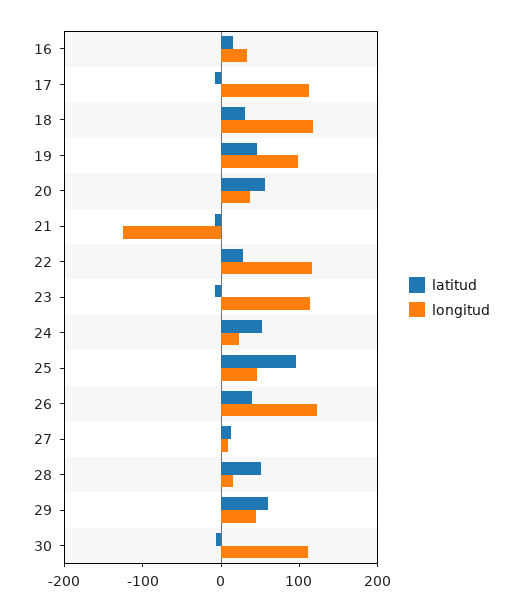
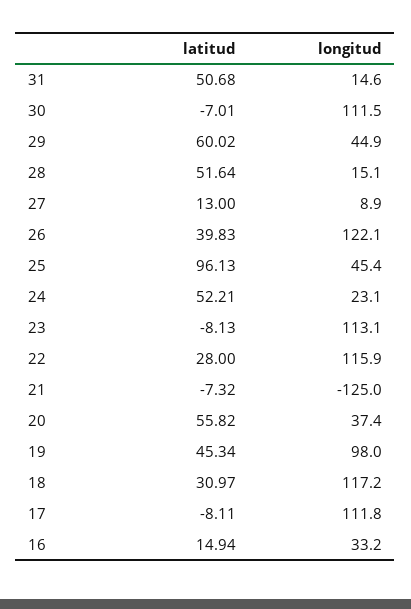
latitud, 31: none -> 50.68
longitud, 31: none -> 14.6

